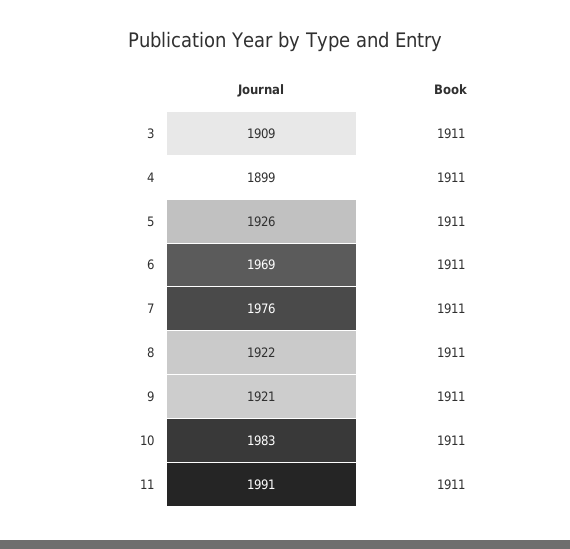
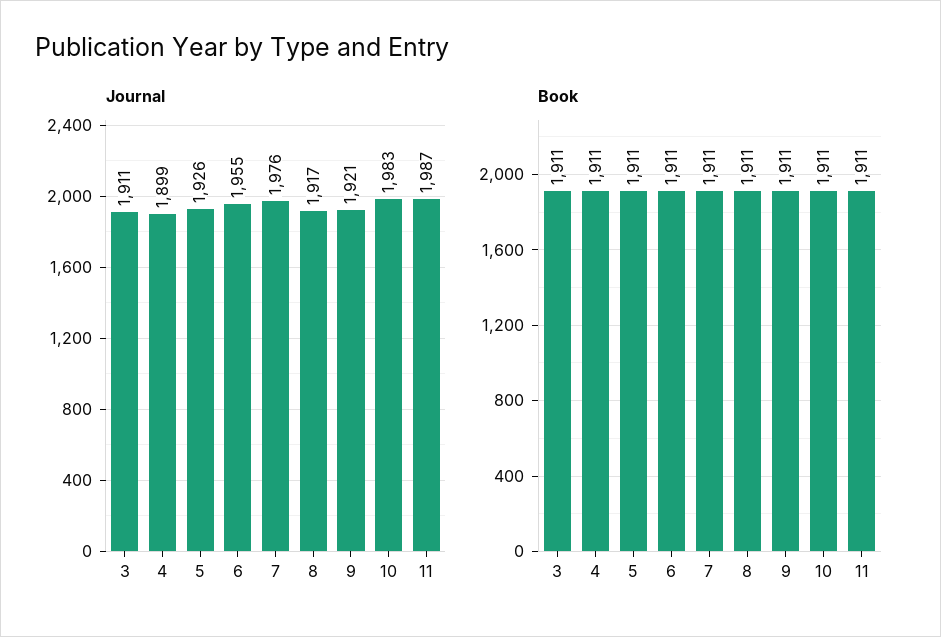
Journal, 3: 1909 -> 1911
Journal, 6: 1969 -> 1955
Journal, 8: 1922 -> 1917
Journal, 11: 1991 -> 1987

